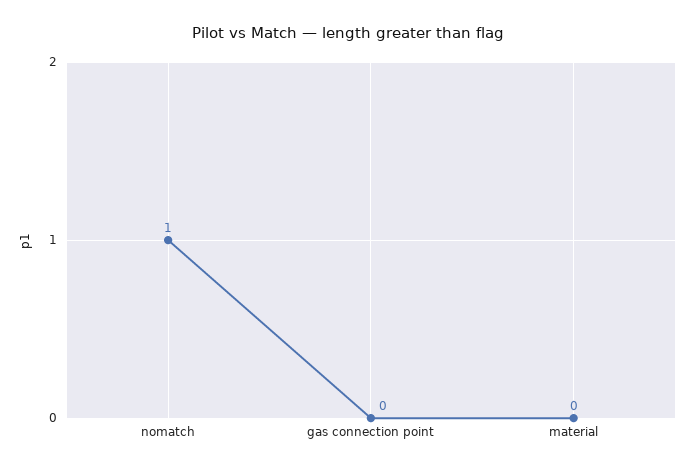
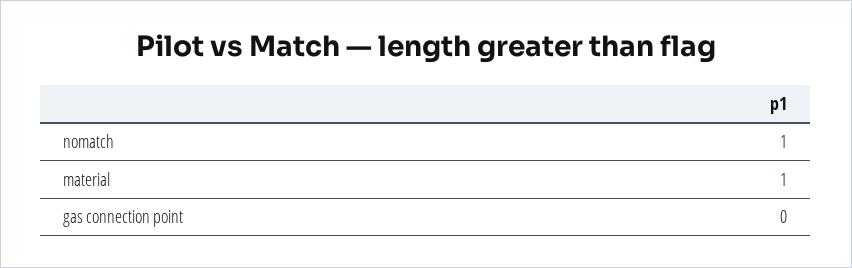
material: 0 -> 1

